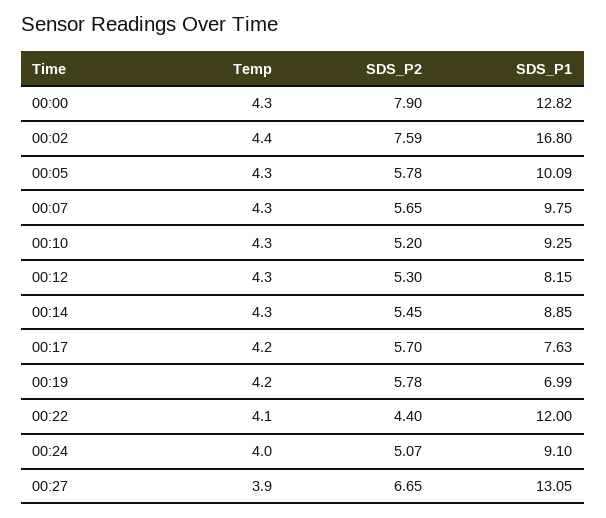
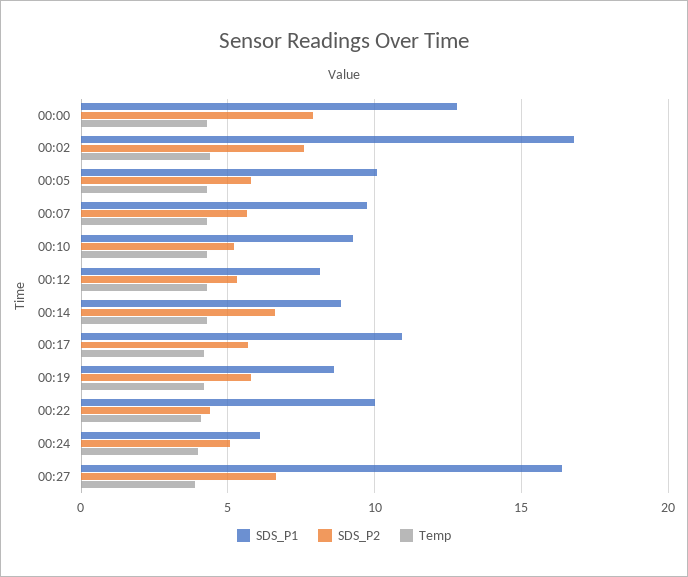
SDS_P2, 00:14: 5.45 -> 6.5
SDS_P1, 00:17: 7.63 -> 11
SDS_P1, 00:19: 6.99 -> 8.5
SDS_P1, 00:22: 12 -> 10
SDS_P1, 00:24: 9.1 -> 6
SDS_P1, 00:27: 13.05 -> 16.5

